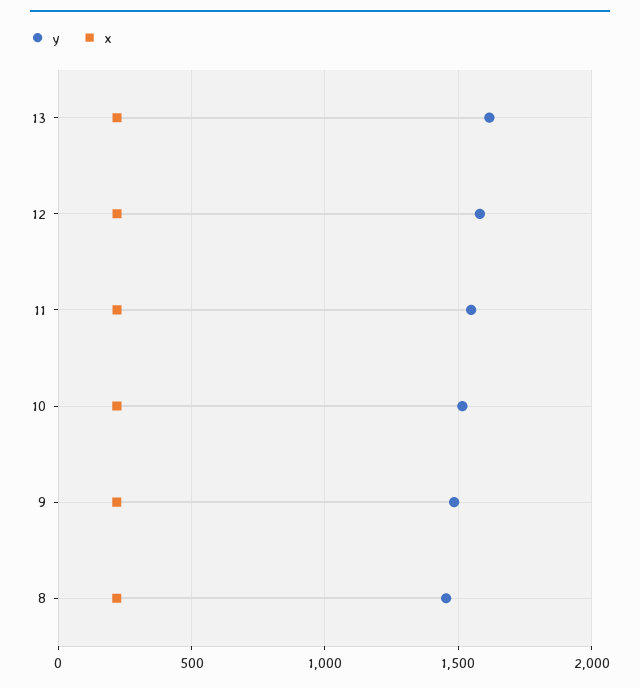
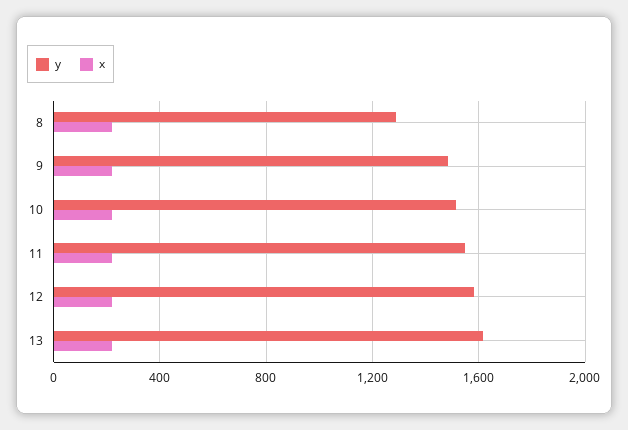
y, 8: 1450 -> 1300

